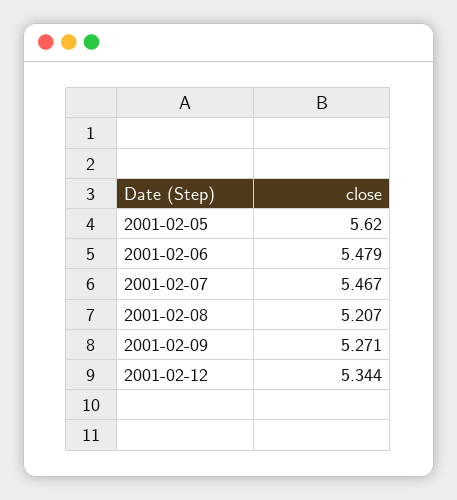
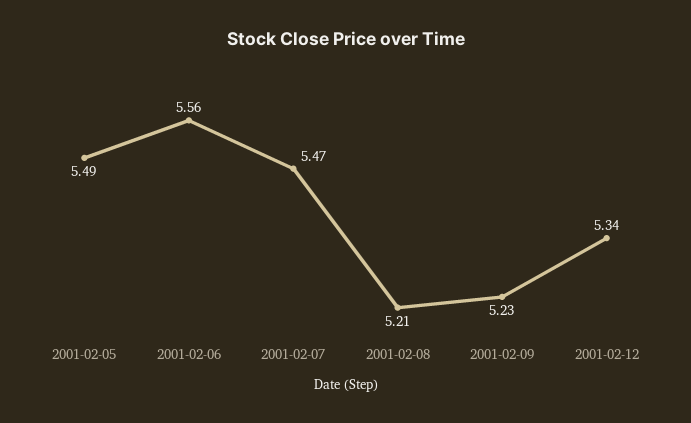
2001-02-05: 5.62 -> 5.49
2001-02-06: 5.479 -> 5.56
2001-02-09: 5.271 -> 5.23

